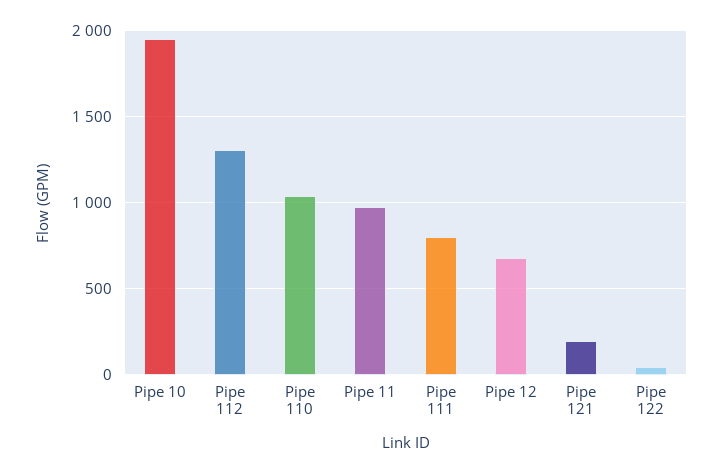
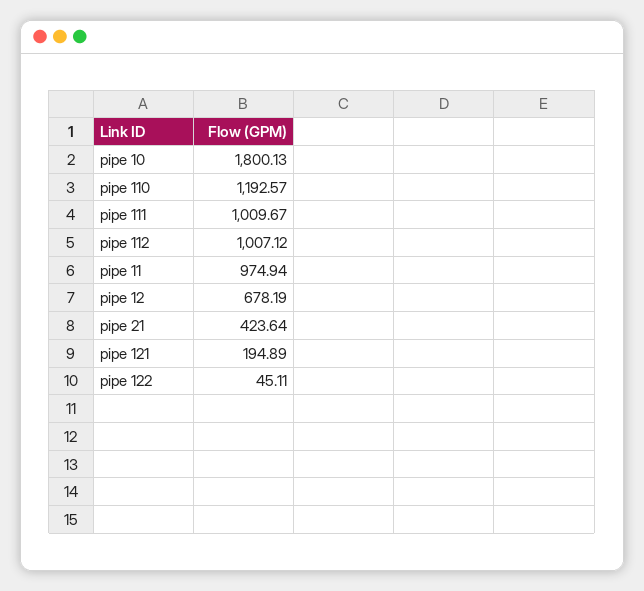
Pipe 10: 1950 -> 1800.13
Pipe 112: 1300 -> 1007.12
Pipe 110: 1050 -> 1192.57
Pipe 111: 800 -> 1009.67
pipe 21: none -> 423.64

